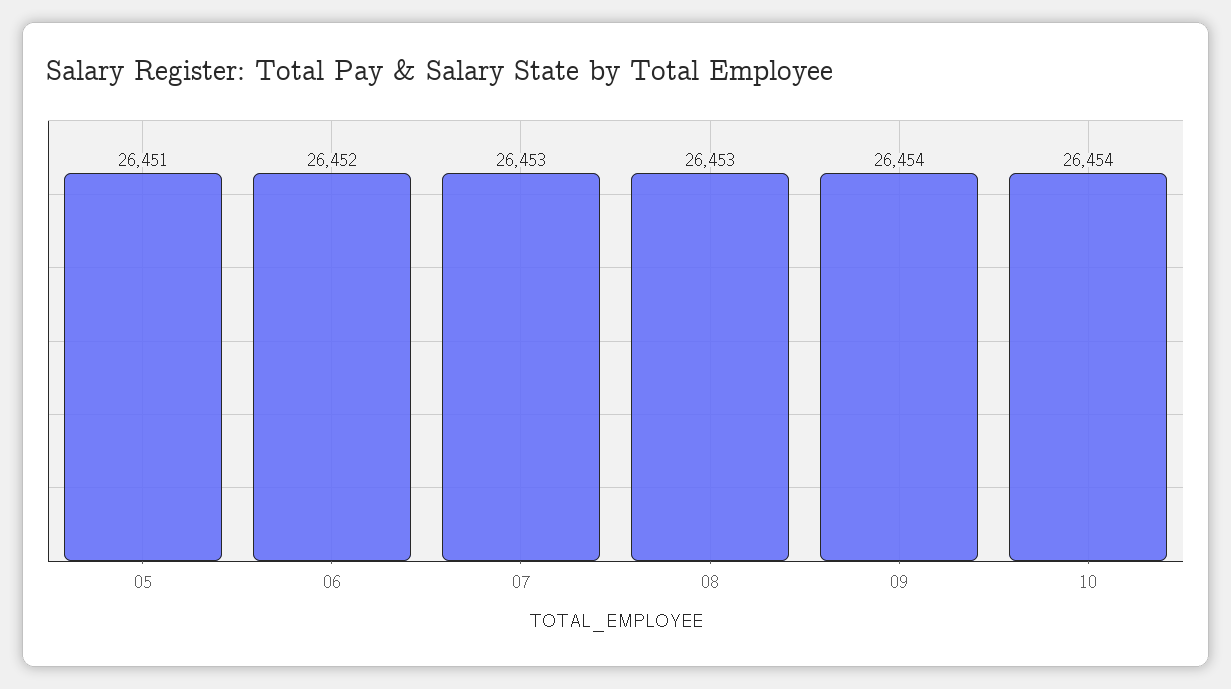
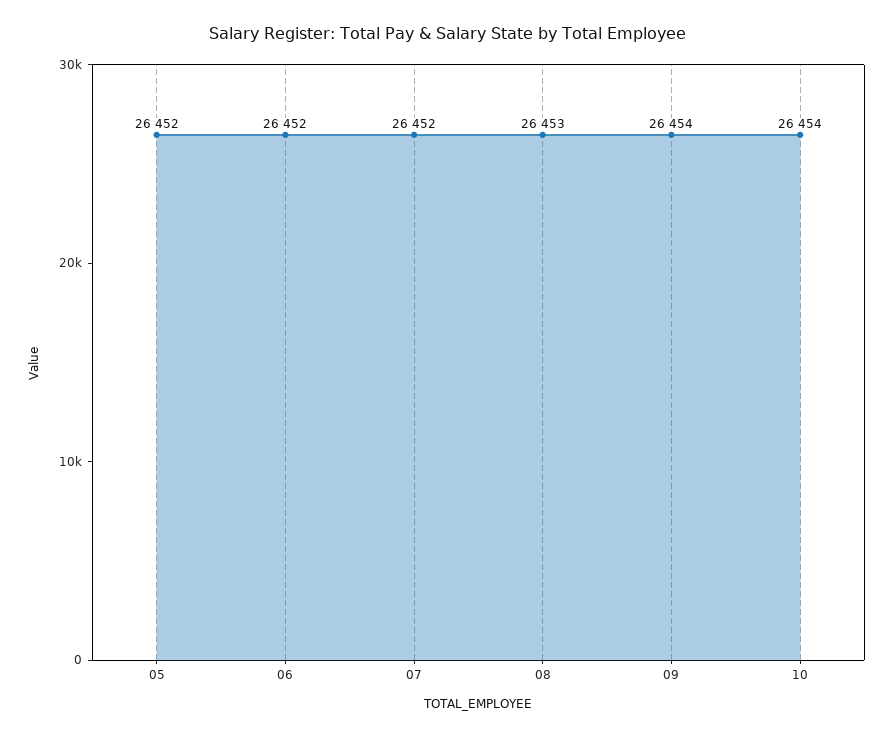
05: 26451 -> 26452
07: 26453 -> 26452

